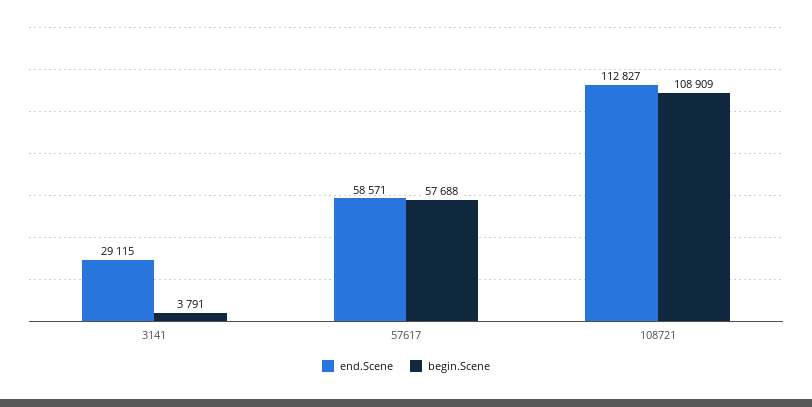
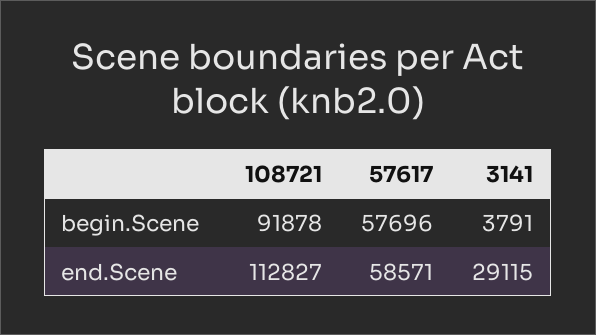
begin.Scene, 57617: 57688 -> 57696
begin.Scene, 108721: 108909 -> 91878

